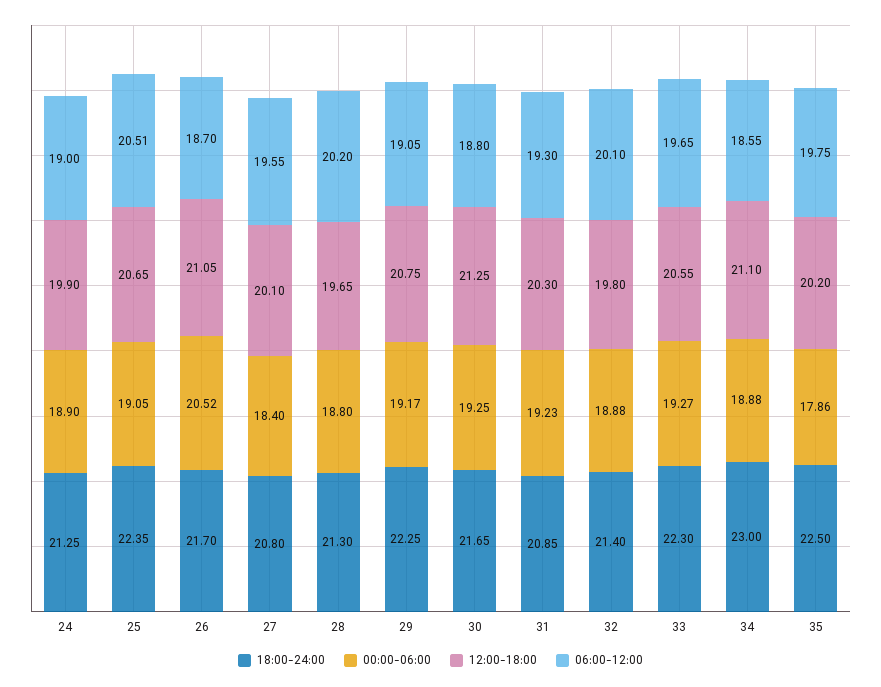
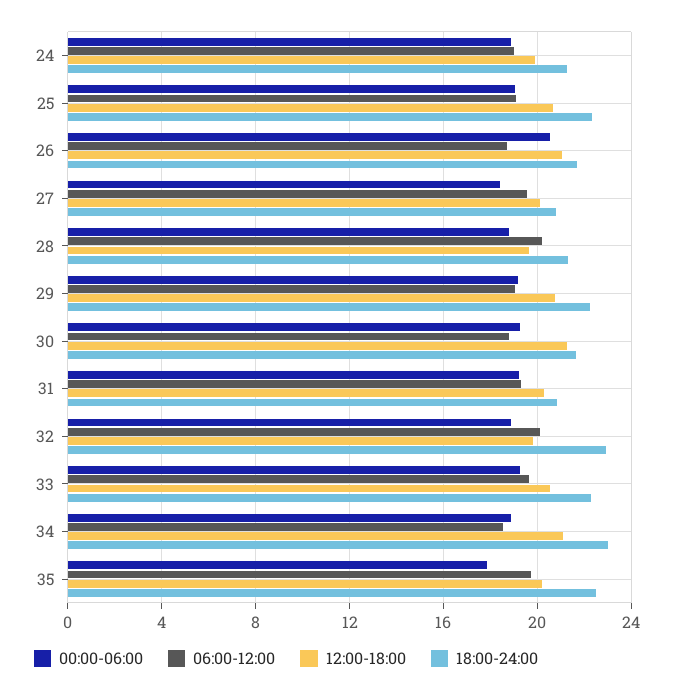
06:00-12:00, 25: 20.51 -> 19
18:00-24:00, 32: 21.4 -> 23

